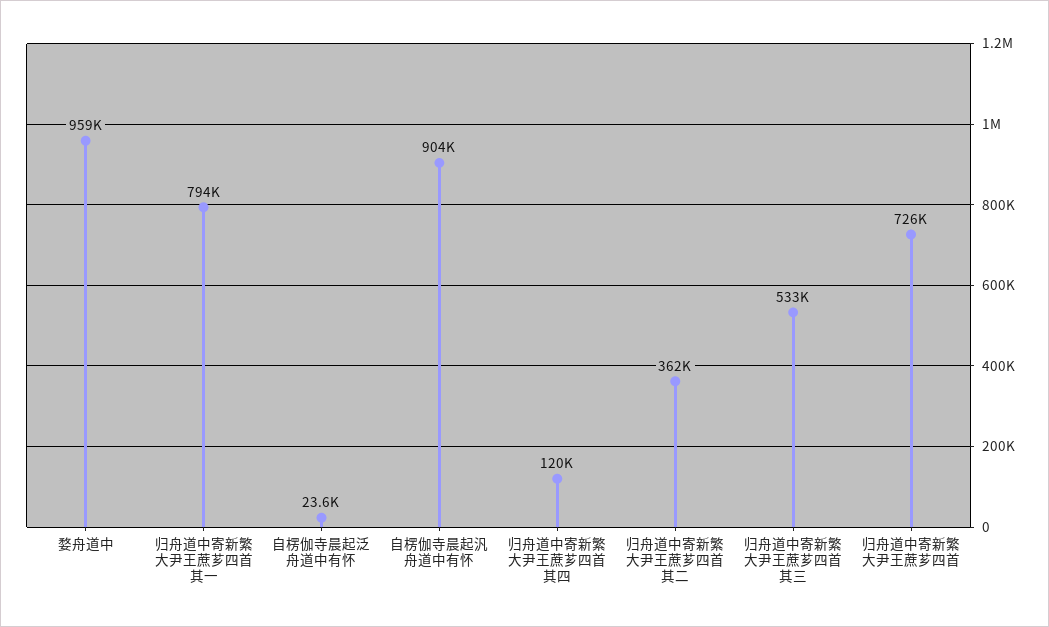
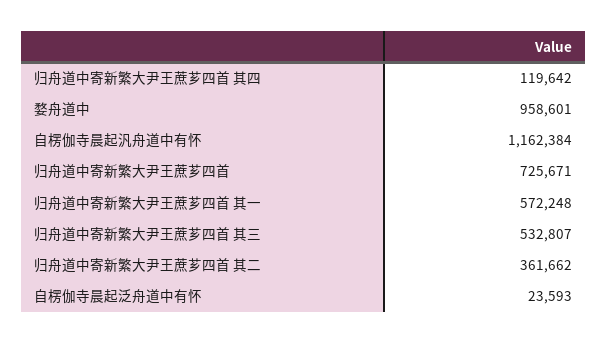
归舟道中寄新繁大尹王蔗芗四首 其一: 794000 -> 572248
自楞伽寺晨起汎舟道中有怀: 904000 -> 1162384

